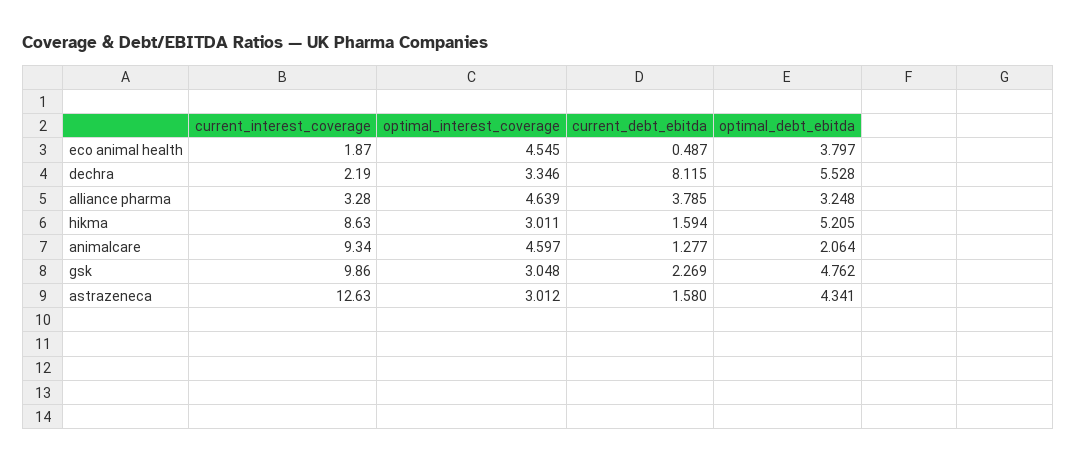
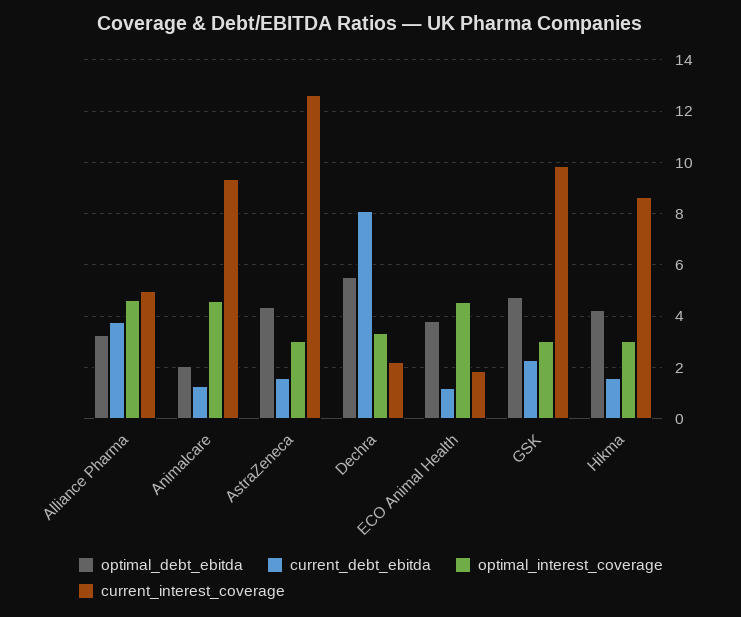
current_debt_ebitda, eco animal health: 0.487 -> 1.25
current_interest_coverage, alliance pharma: 3.28 -> 5
optimal_debt_ebitda, hikma: 5.205 -> 4.25

